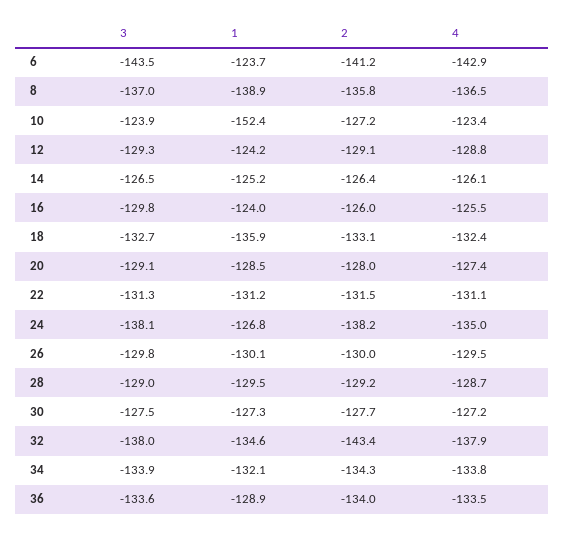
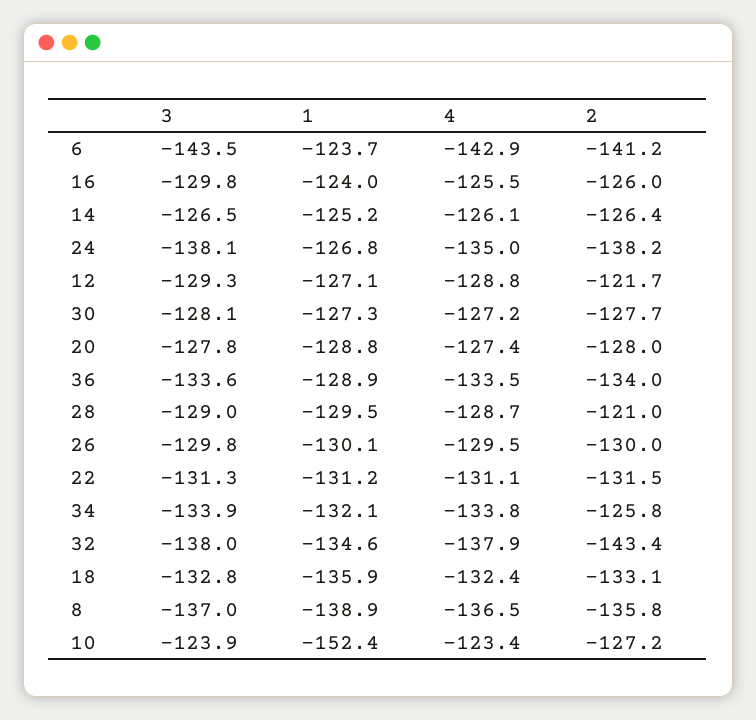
1, 12: -124.2 -> -127.1
2, 12: -129.1 -> -121.7
3, 18: -132.7 -> -132.8
3, 20: -129.1 -> -127.8
1, 20: -128.5 -> -128.8
2, 28: -129.2 -> -121
3, 30: -127.5 -> -128.1
2, 34: -134.3 -> -125.8

